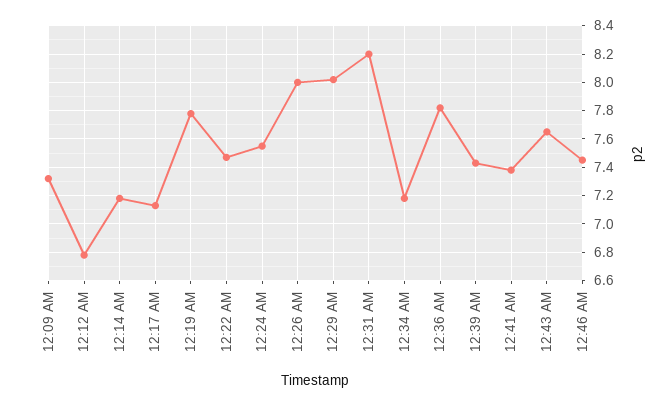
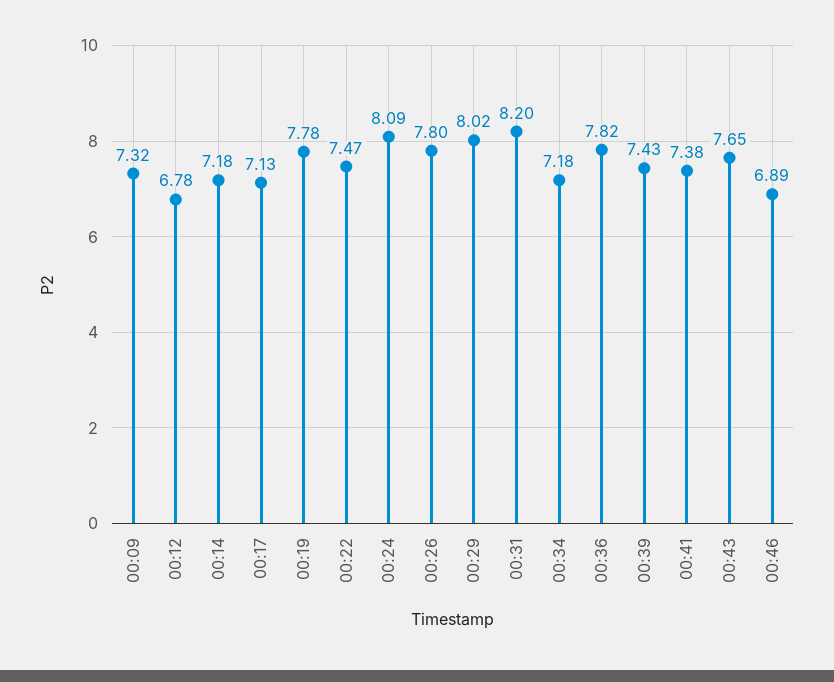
12:24 AM: 7.55 -> 8.09
12:26 AM: 8 -> 7.8
12:46 AM: 7.45 -> 6.89

